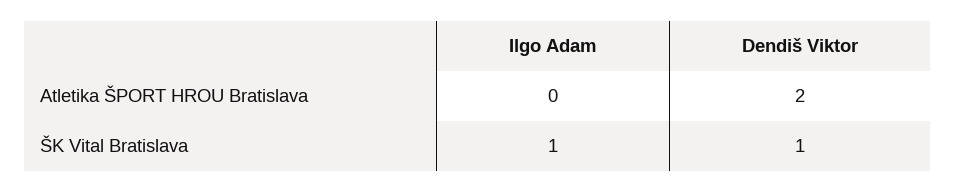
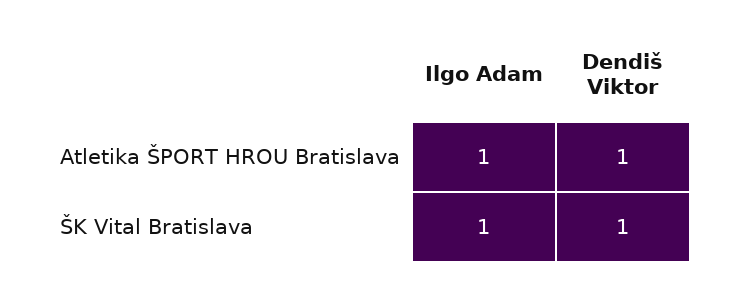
Ilgo Adam, Atletika ŠPORT HROU Bratislava: 0 -> 1
Dendiš Viktor, Atletika ŠPORT HROU Bratislava: 2 -> 1

